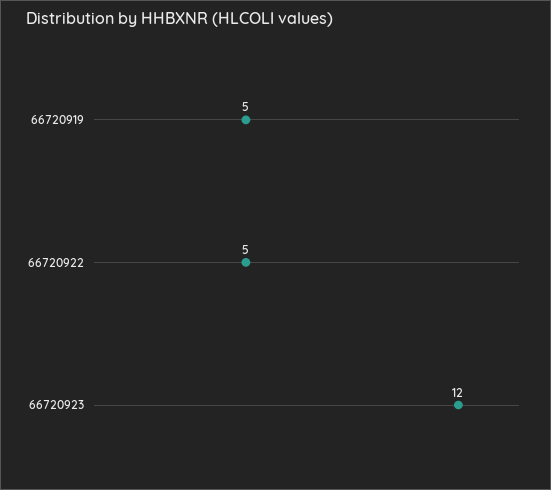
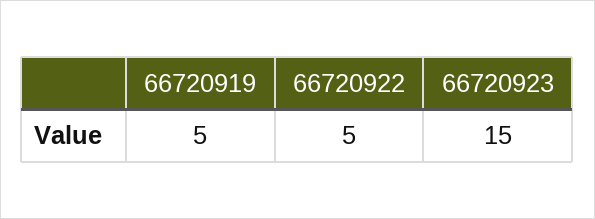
66720923: 12 -> 15

